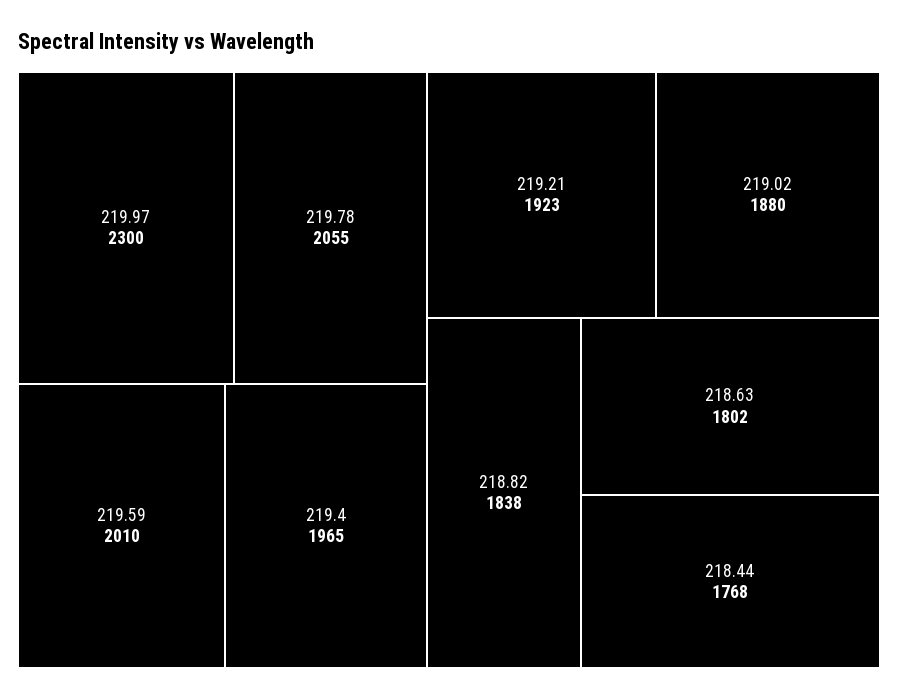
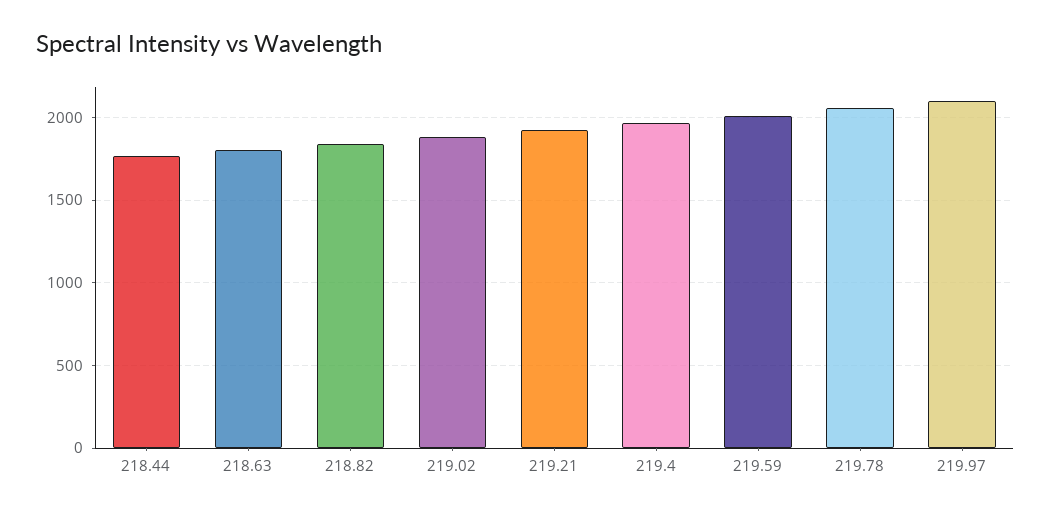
219.97: 2300 -> 2100

